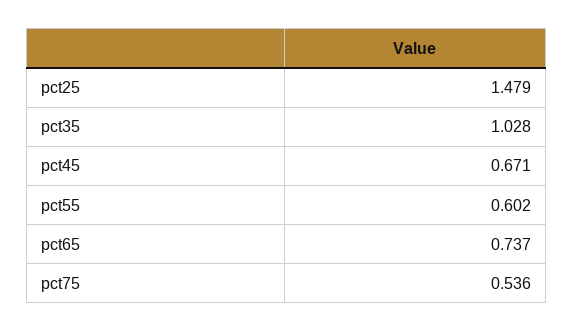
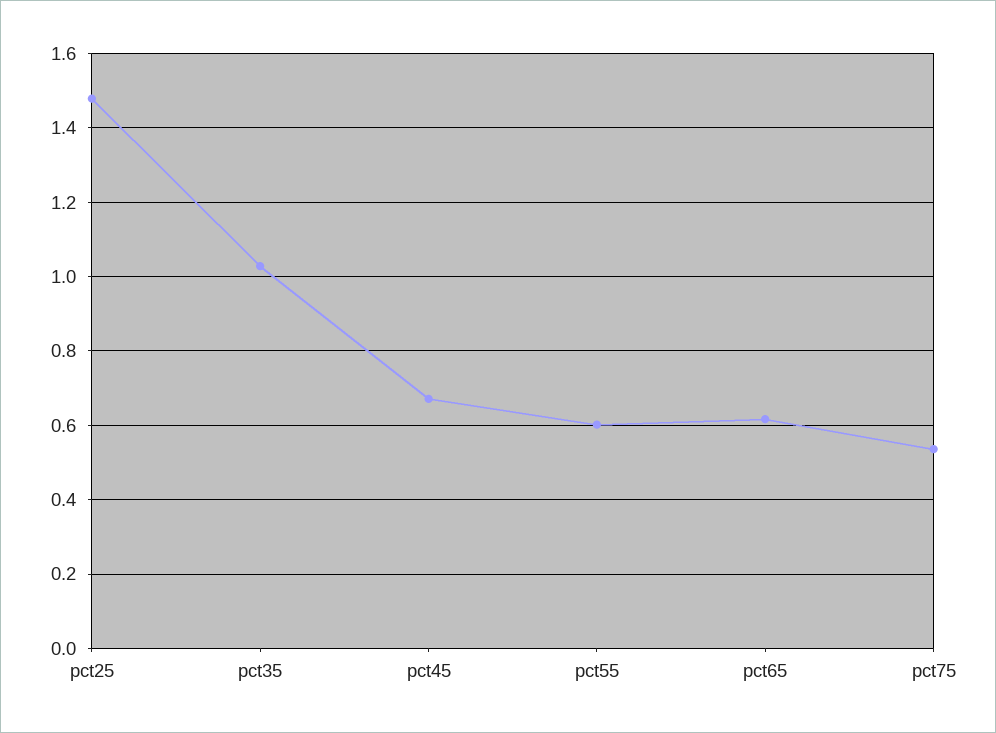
pct65: 0.737 -> 0.62

